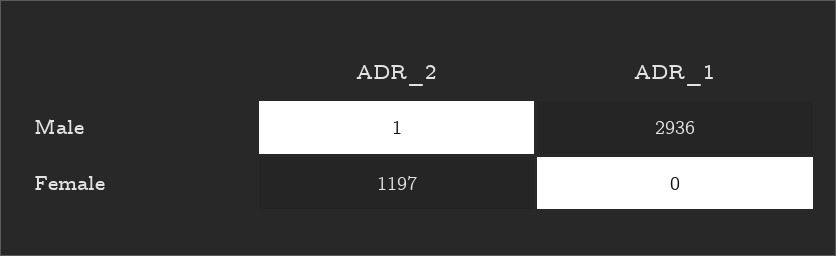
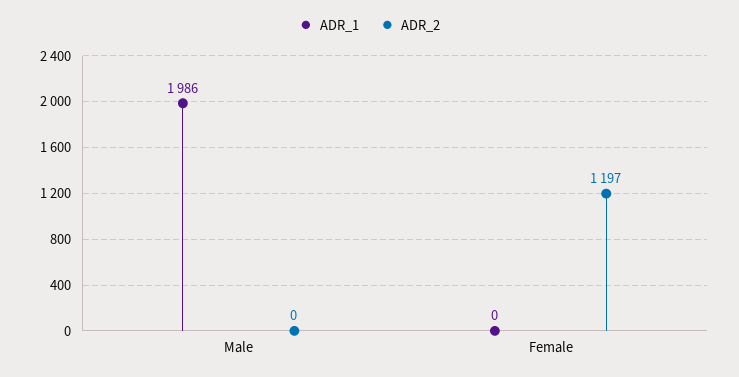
ADR_2, Male: 1 -> 0
ADR_1, Male: 2936 -> 1986

